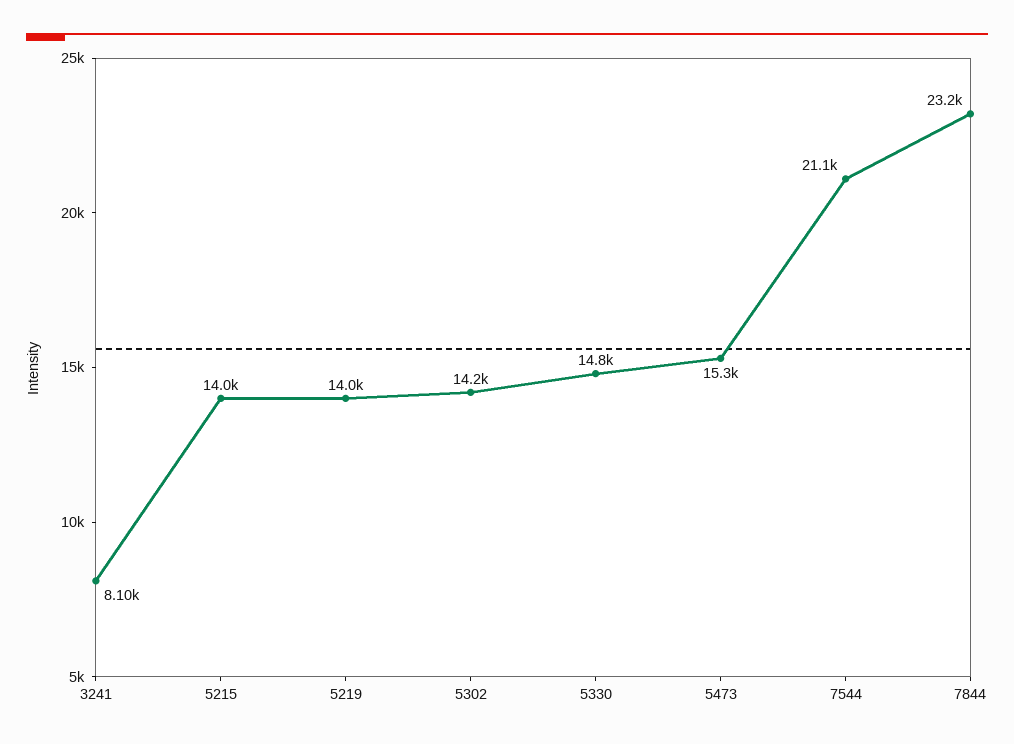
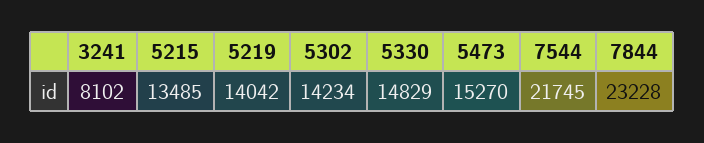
5215: 14000 -> 13485
7544: 21100 -> 21745

